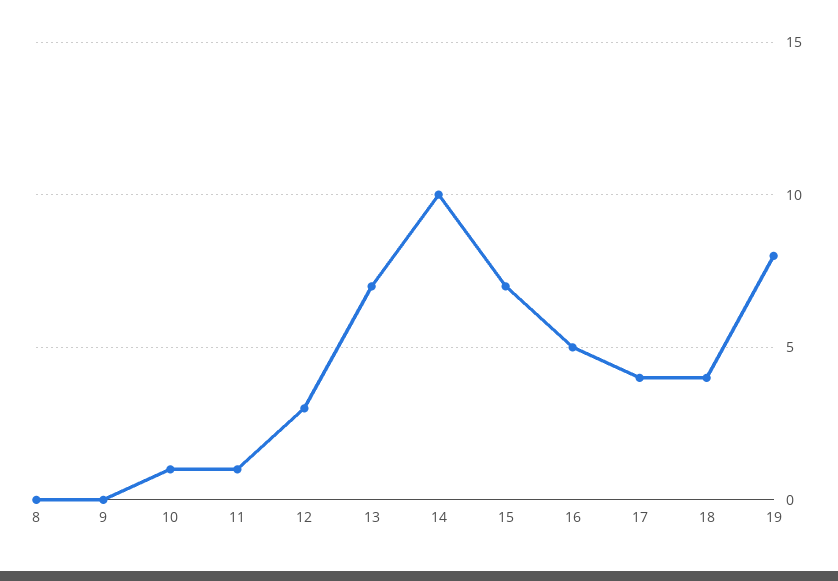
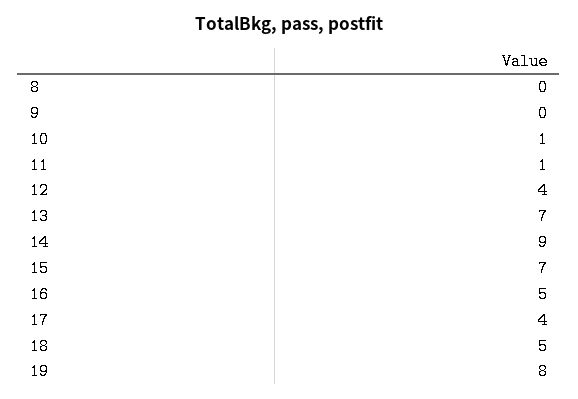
12: 3 -> 4
14: 10 -> 9
18: 4 -> 5

